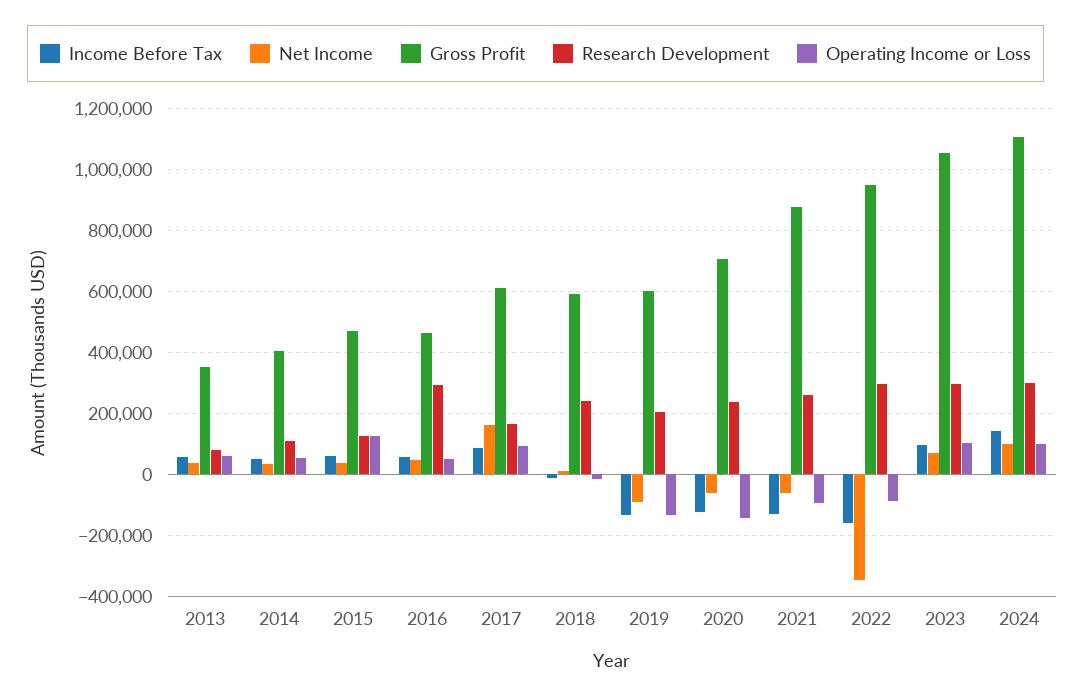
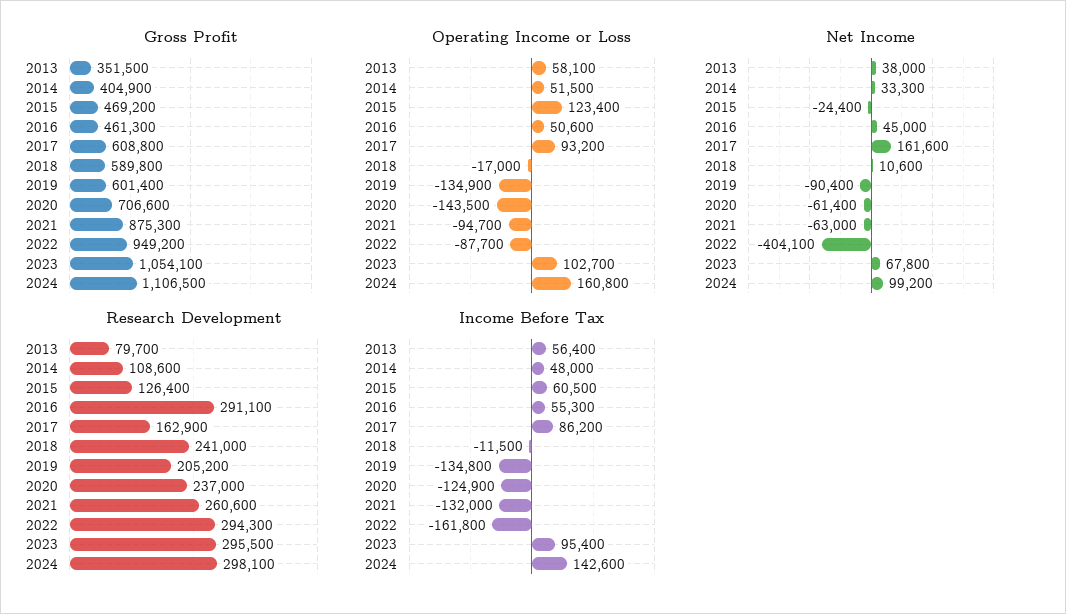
Net Income, 2015: 40000 -> -24400
Net Income, 2022: -340000 -> -404100
Operating Income or Loss, 2024: 100000 -> 160800

